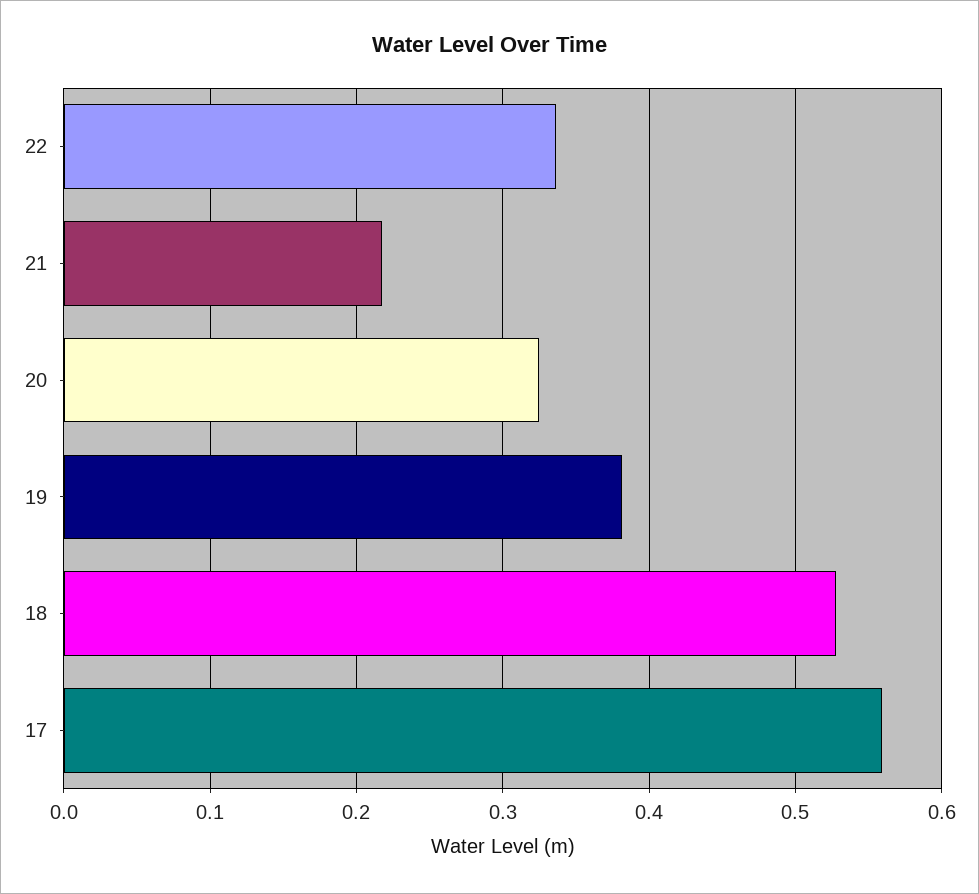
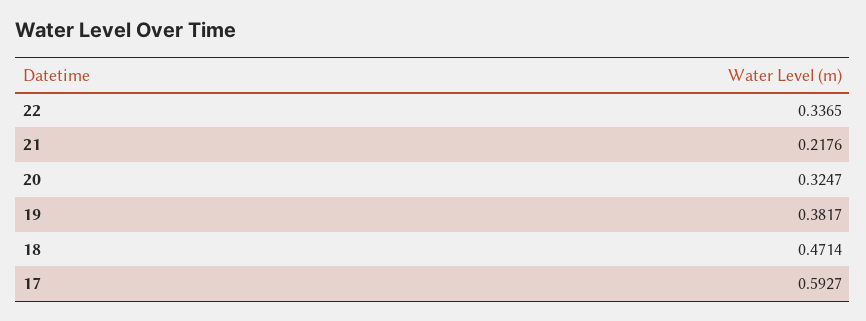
18: 0.53 -> 0.4714
17: 0.56 -> 0.5927

